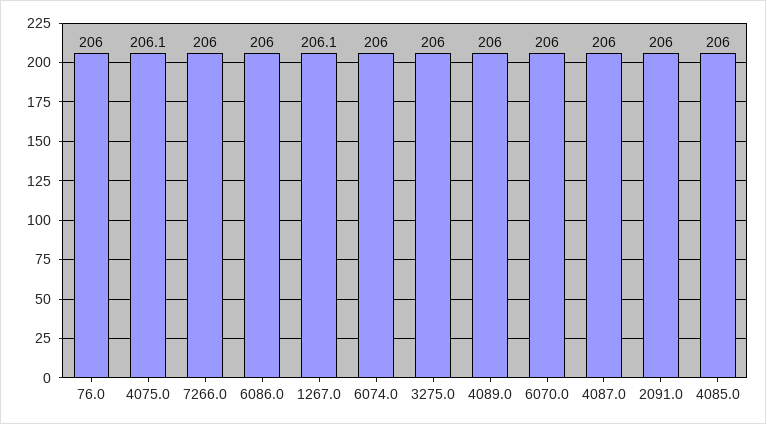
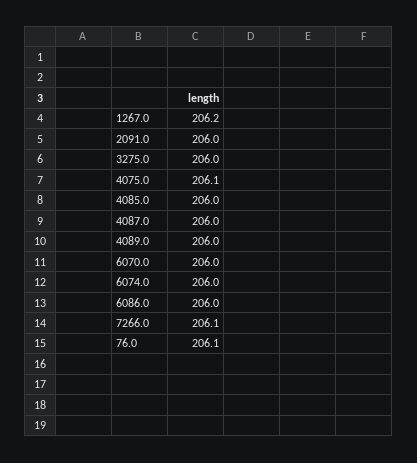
76.0: 206 -> 206.1
7266.0: 206 -> 206.1
1267.0: 206.1 -> 206.2

